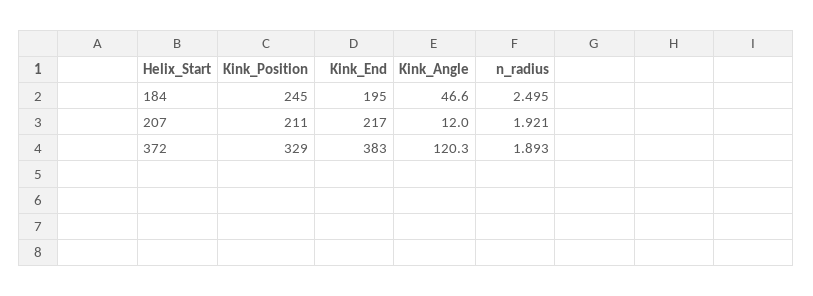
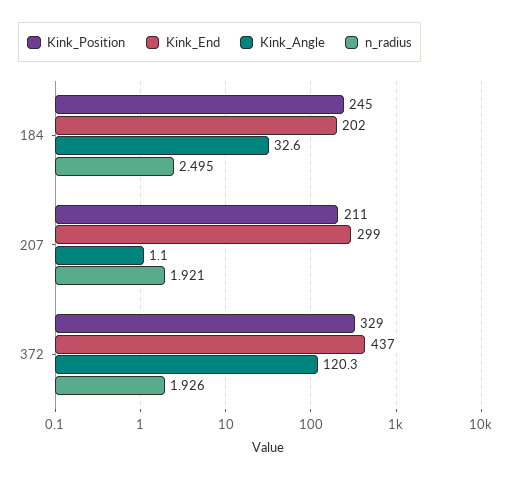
Kink_End, 184: 195 -> 202
Kink_Angle, 184: 46.6 -> 32.6
Kink_End, 207: 217 -> 299
Kink_Angle, 207: 12 -> 1.1
Kink_End, 372: 383 -> 437
n_radius, 372: 1.893 -> 1.926

